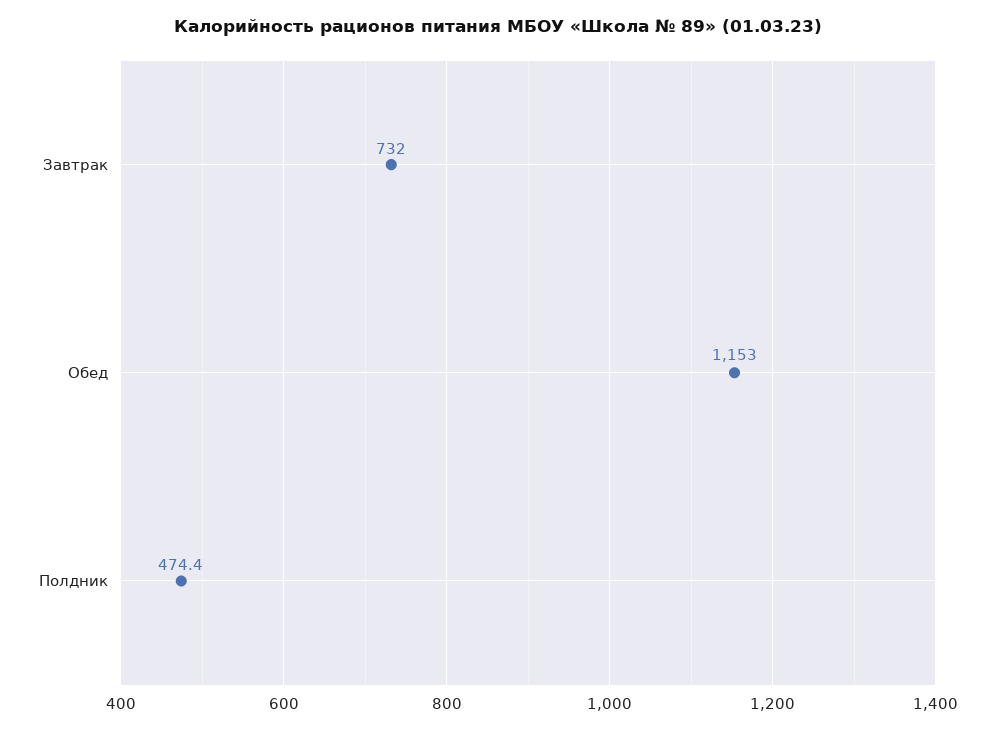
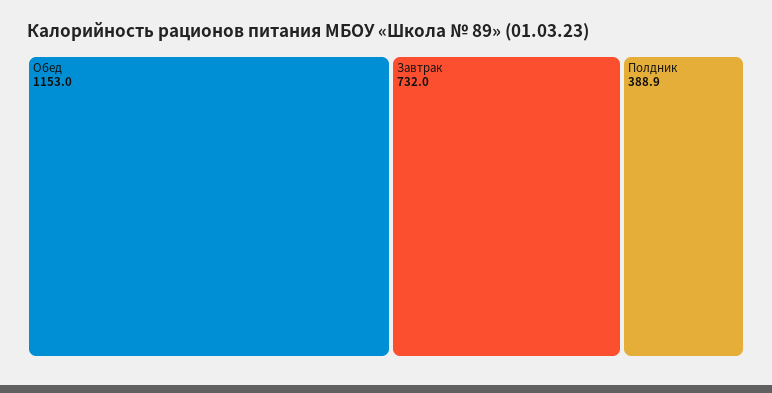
Полдник: 474.4 -> 388.9

